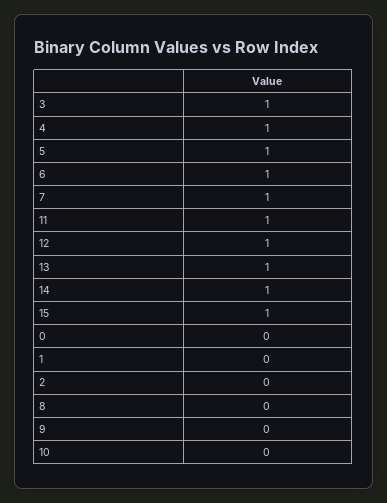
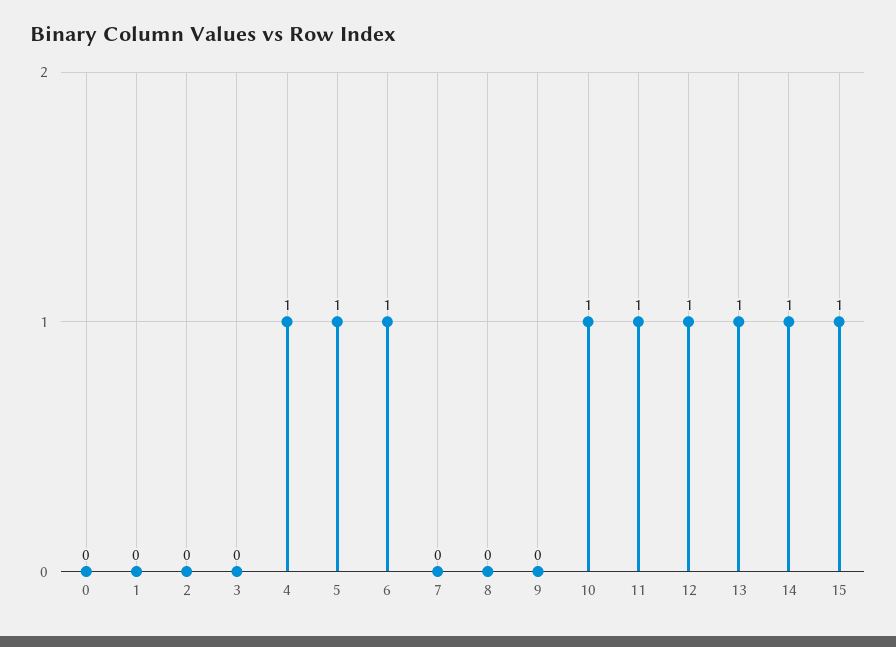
3: 1 -> 0
7: 1 -> 0
10: 0 -> 1

